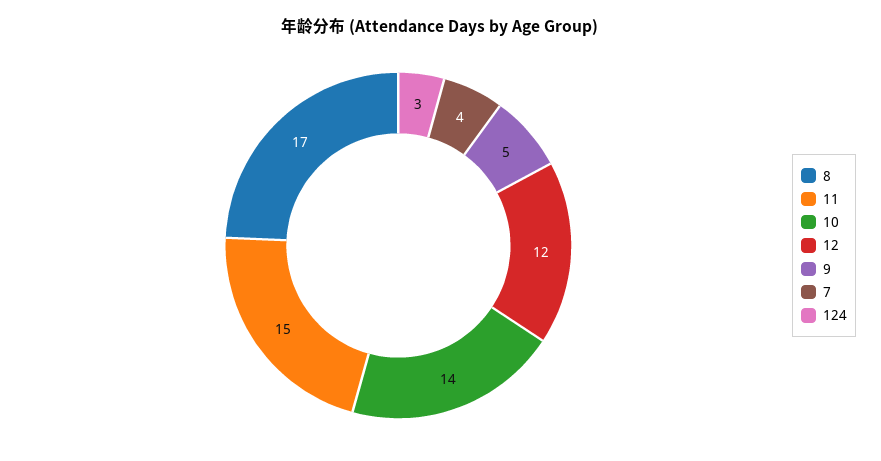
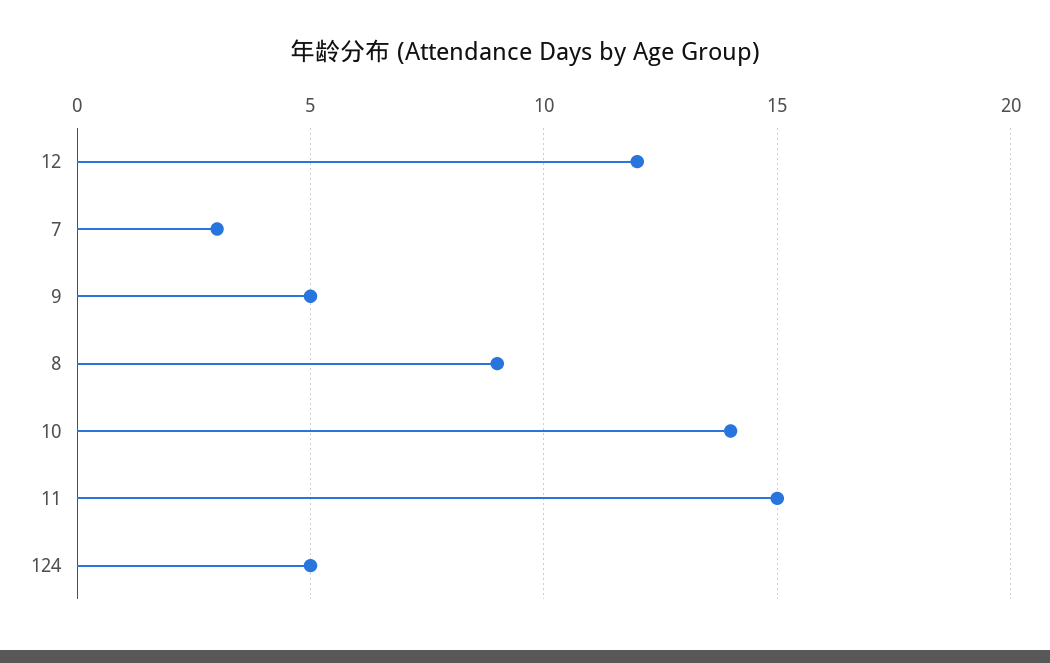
8: 17 -> 9
7: 4 -> 3
124: 3 -> 5

